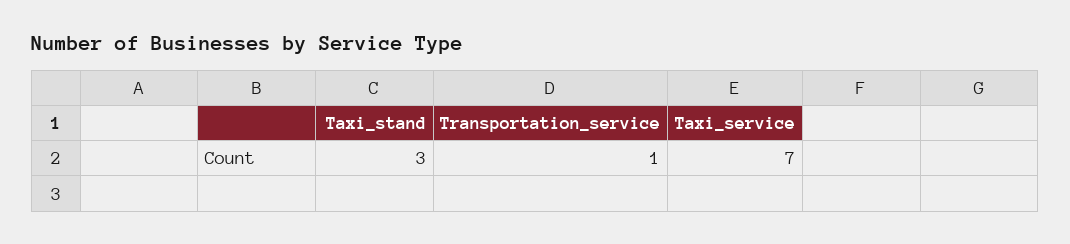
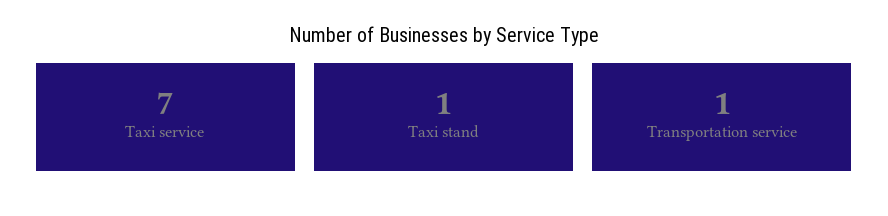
Taxi_stand: 3 -> 1

